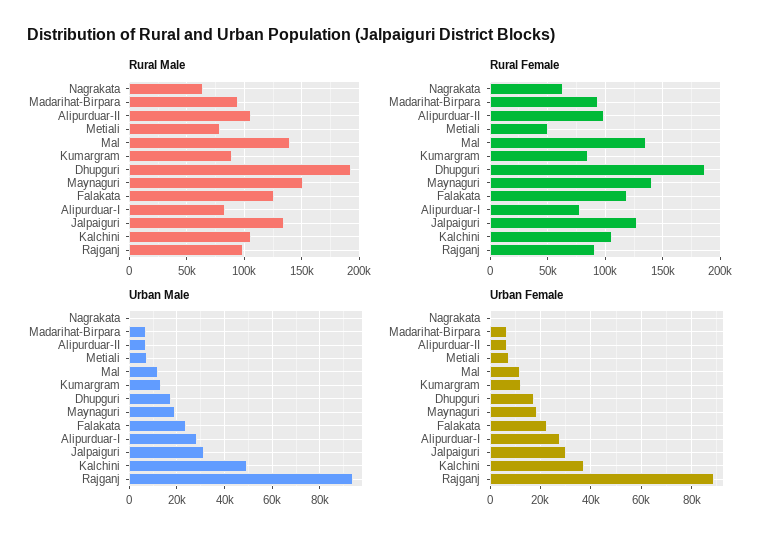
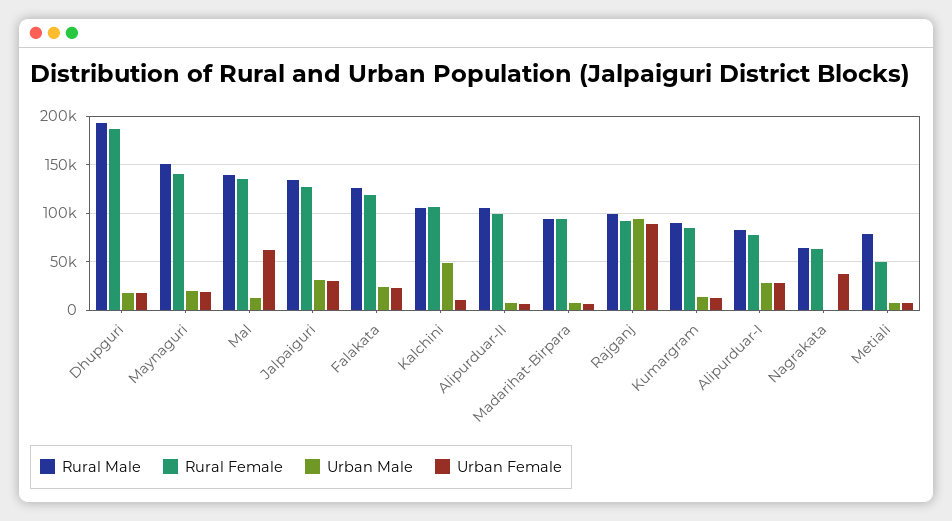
Urban Female, Nagrakata: 0 -> 40000
Urban Female, Mal: 12500 -> 60000
Urban Female, Kalchini: 37500 -> 10000

